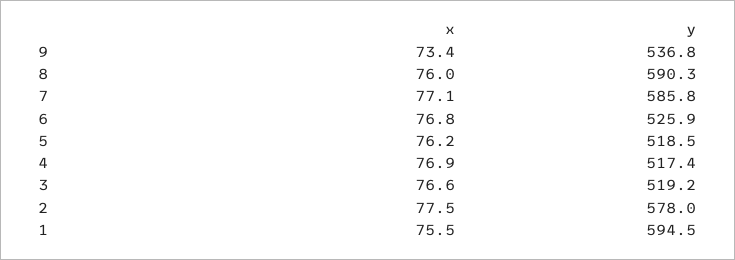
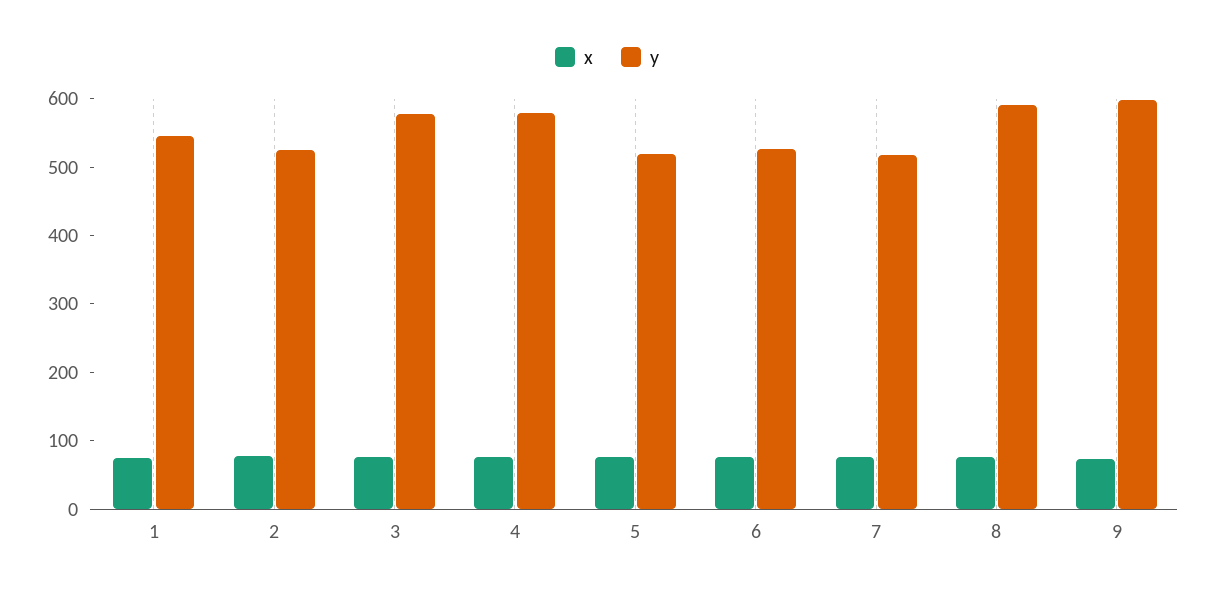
y, 9: 536.8 -> 600
y, 7: 585.8 -> 520
y, 4: 517.4 -> 580
y, 3: 519.2 -> 580
y, 2: 578 -> 520
y, 1: 594.5 -> 540

